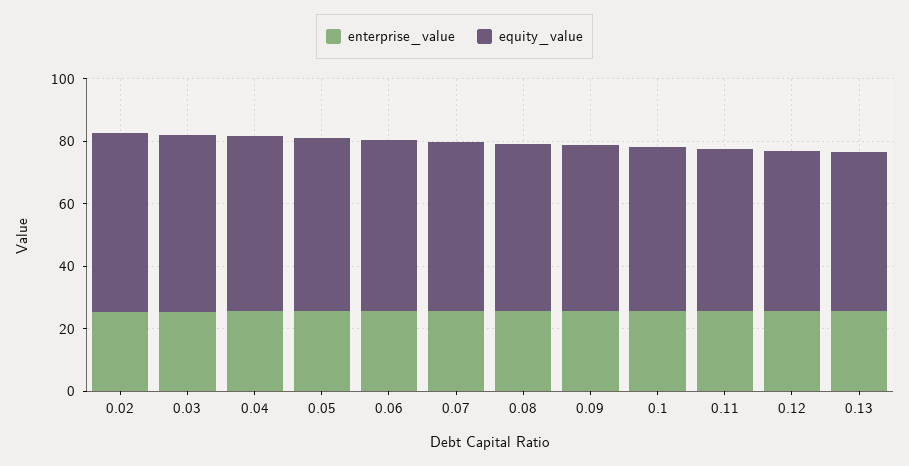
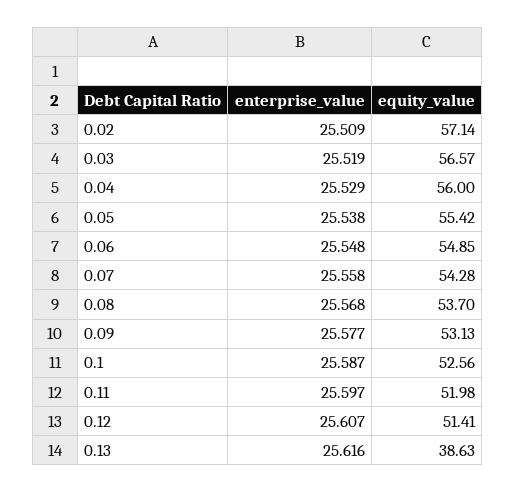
equity_value, 0.13: 50 -> 38.63

